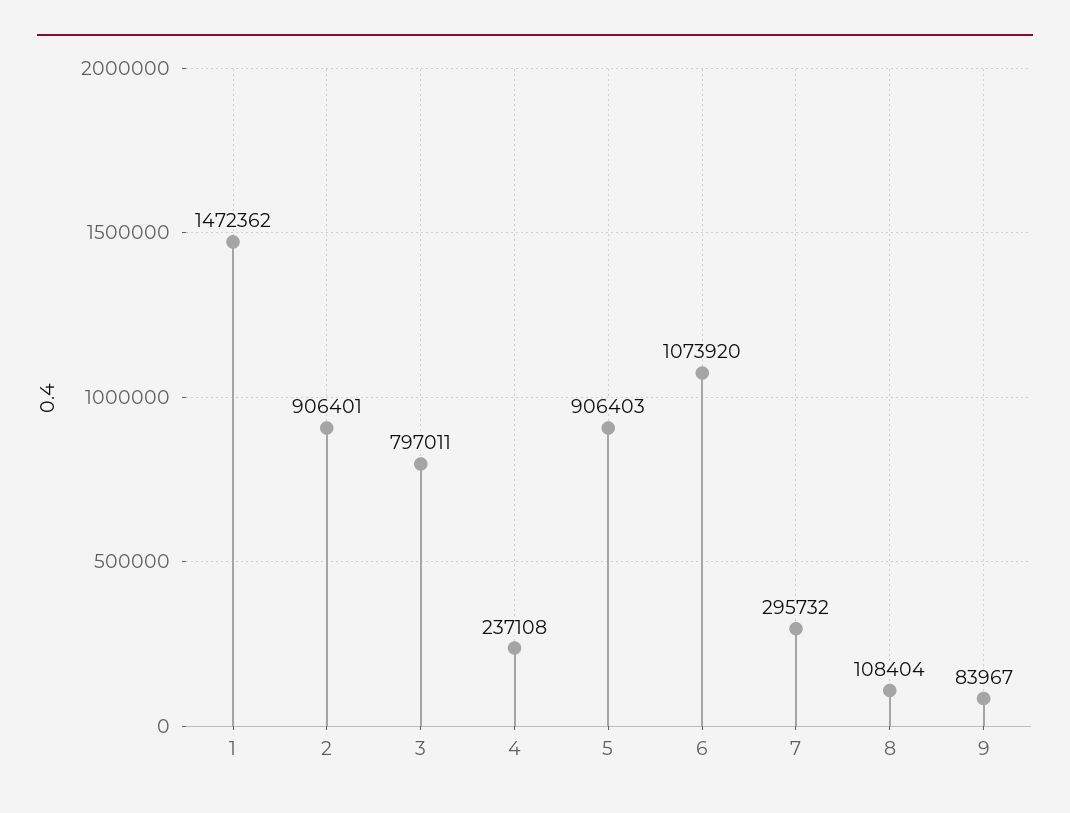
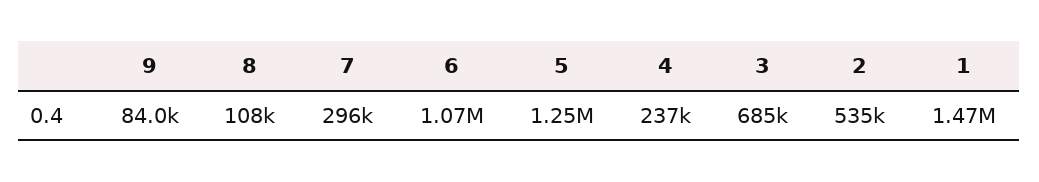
2: 906401 -> 535000
3: 797011 -> 685000
5: 906403 -> 1250000

